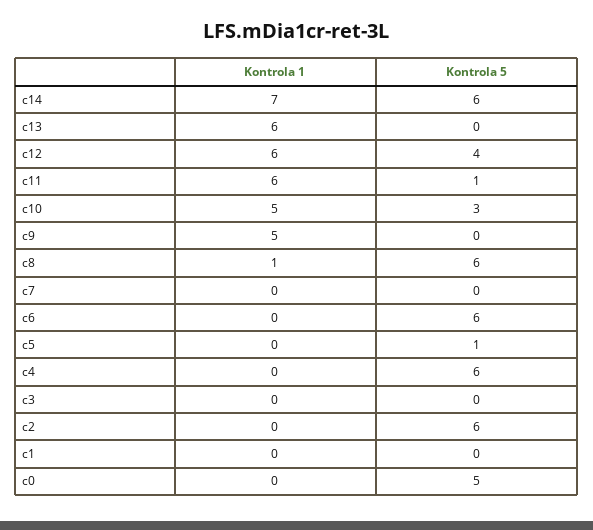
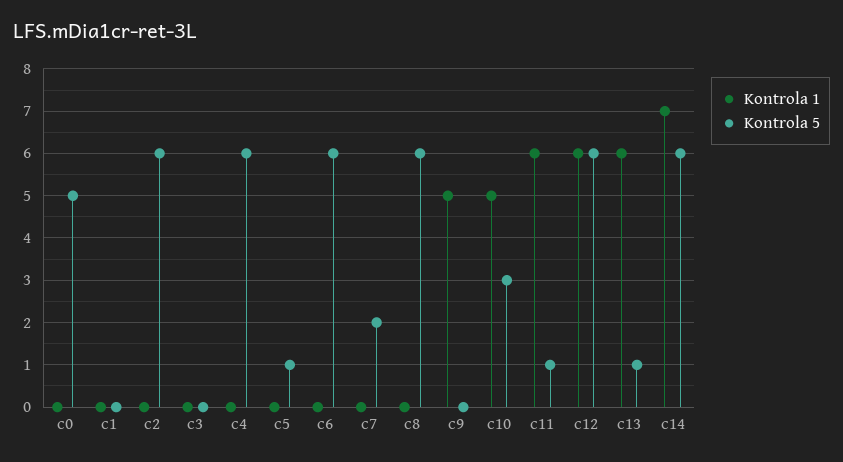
Kontrola 5, c13: 0 -> 1
Kontrola 5, c12: 4 -> 6
Kontrola 1, c8: 1 -> 0
Kontrola 5, c7: 0 -> 2

